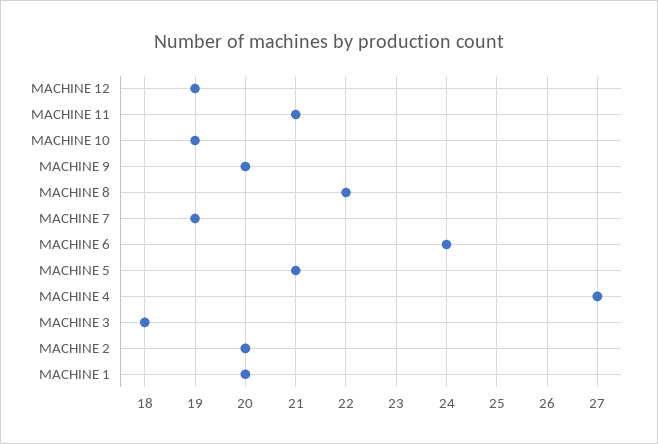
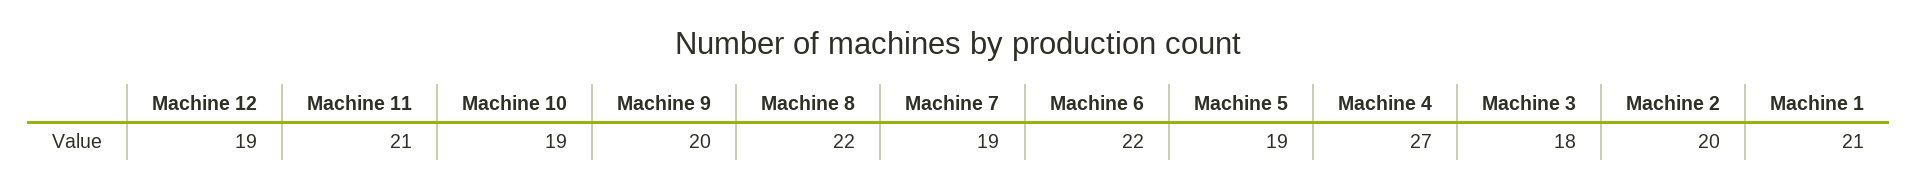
MACHINE 6: 24 -> 22
MACHINE 5: 21 -> 19
MACHINE 1: 20 -> 21

